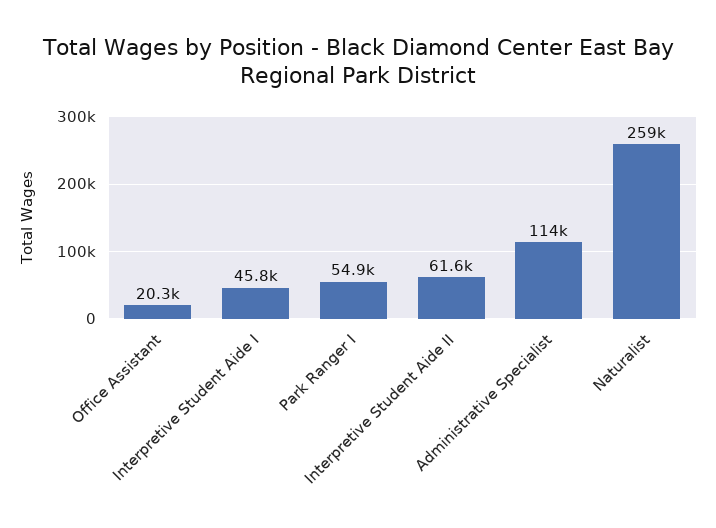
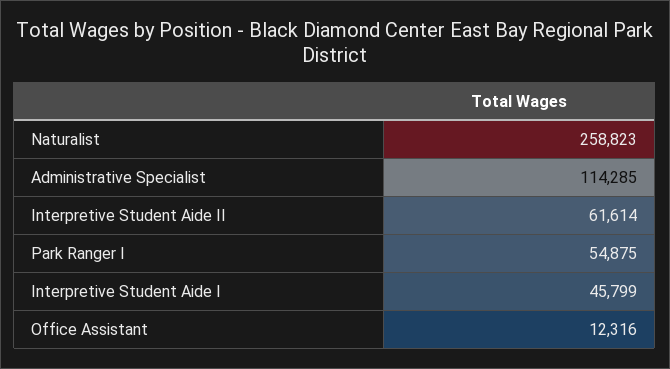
Office Assistant: 20300 -> 12316

